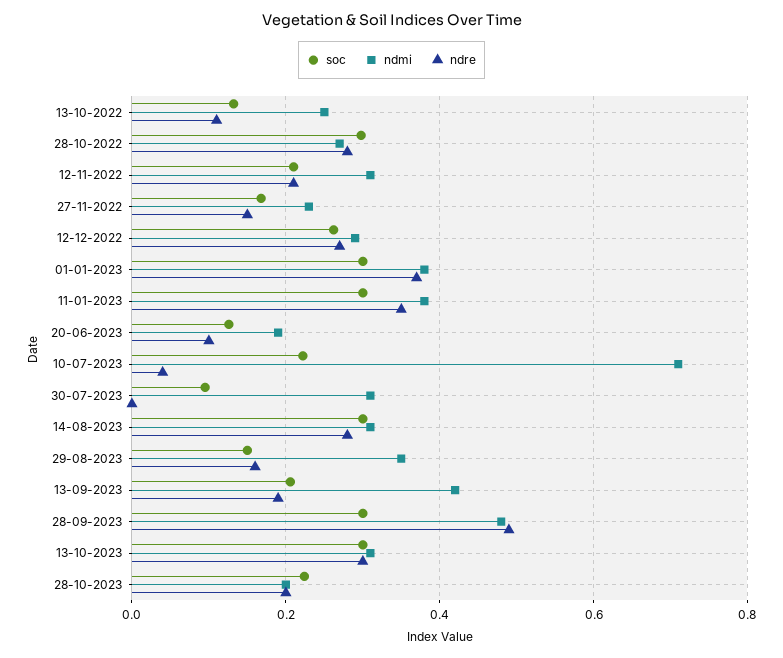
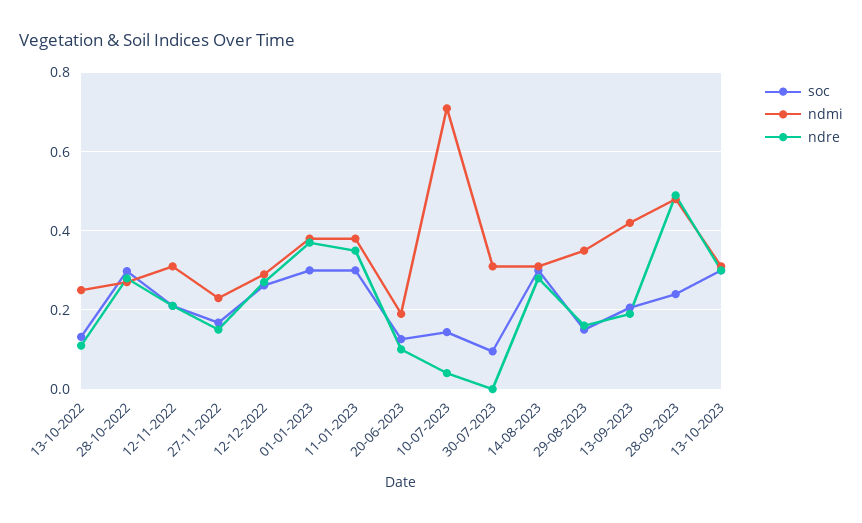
soc, 10-07-2023: 0.22 -> 0.14
soc, 28-09-2023: 0.3 -> 0.24
soc, 28-10-2023: 0.22 -> none
ndmi, 28-10-2023: 0.2 -> none
ndre, 28-10-2023: 0.2 -> none

